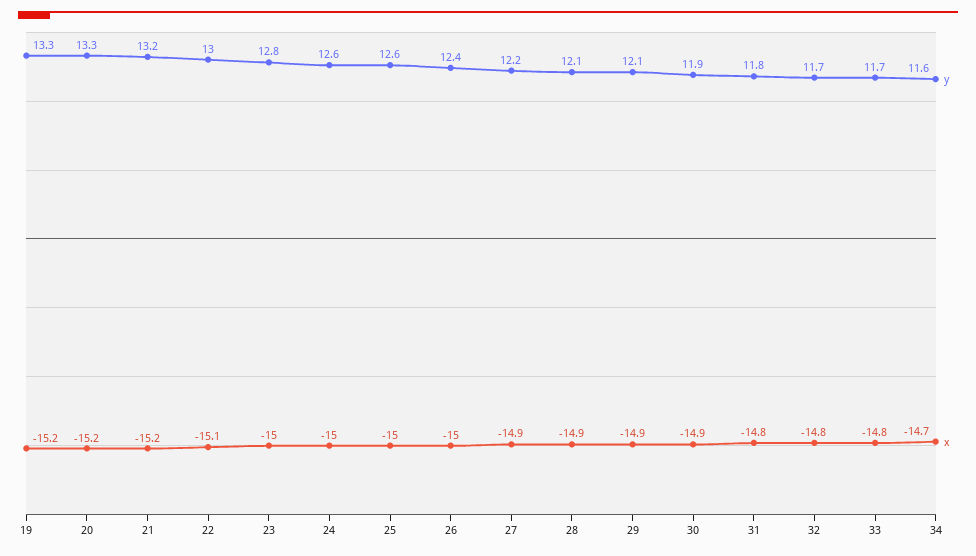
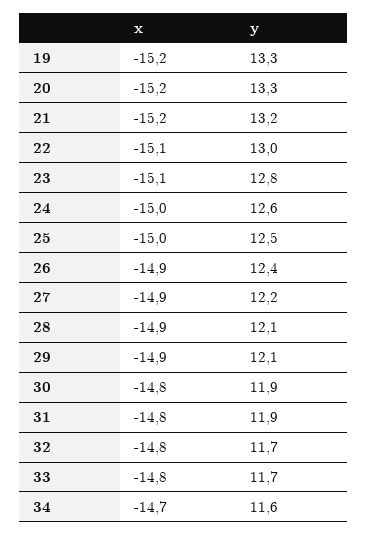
x, 23: -15 -> -15.1
y, 25: 12.6 -> 12.5
x, 26: -15 -> -14.9
x, 30: -14.9 -> -14.8
y, 31: 11.8 -> 11.9

